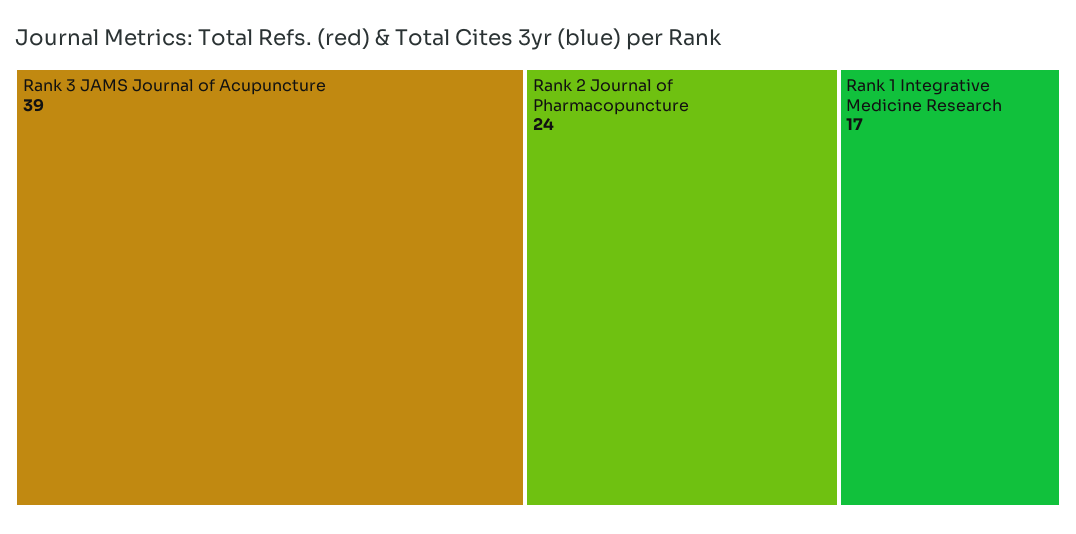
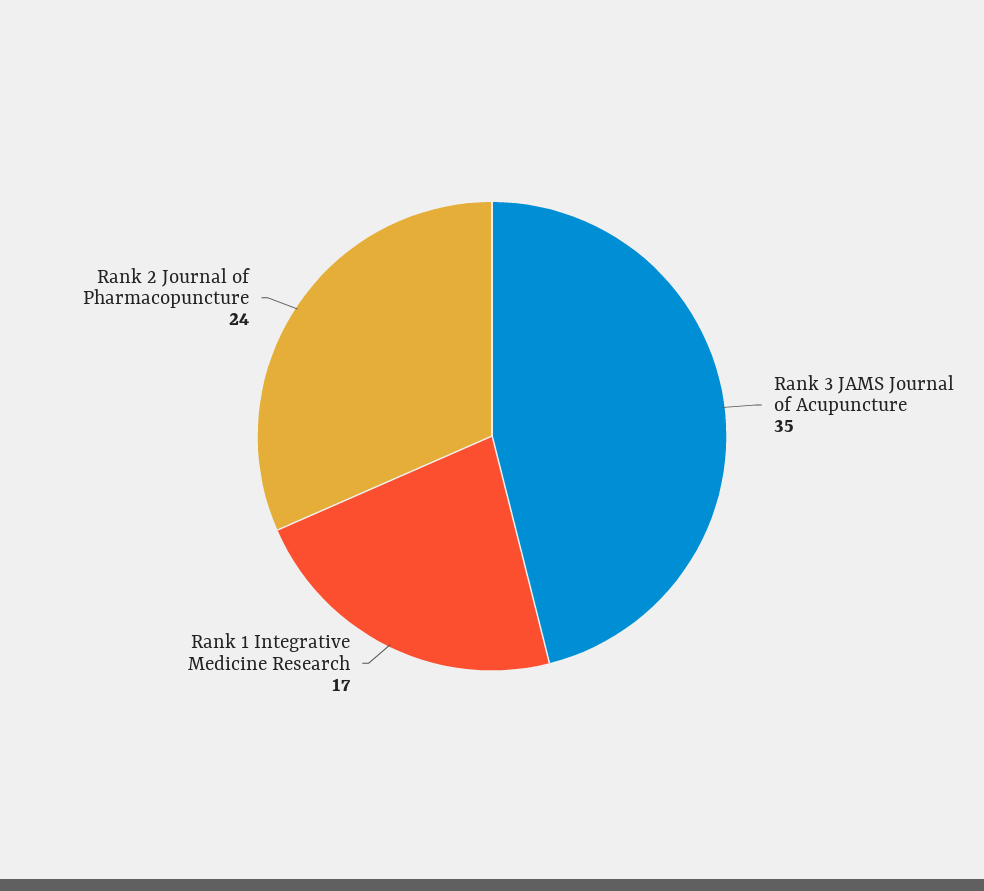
Rank 3 JAMS Journal of Acupuncture: 39 -> 35

